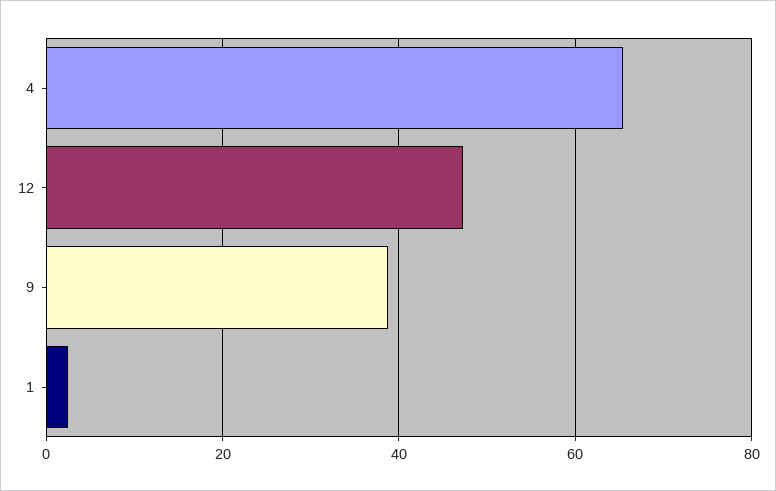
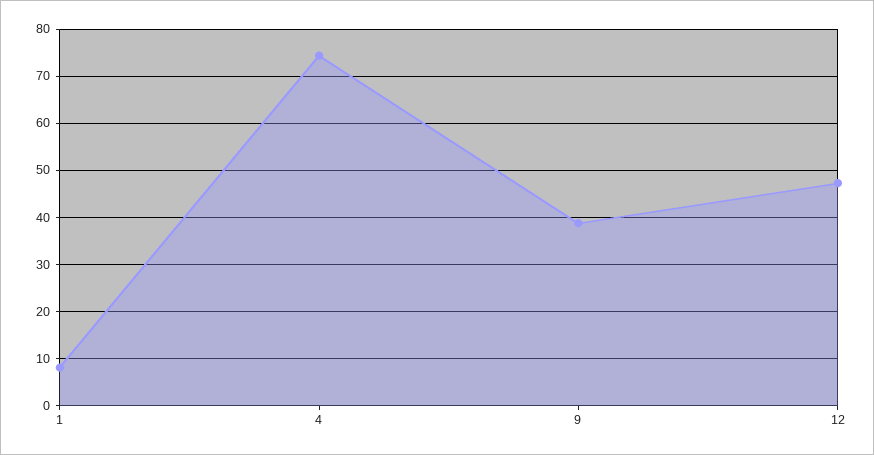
4: 66 -> 74
1: 2 -> 8

